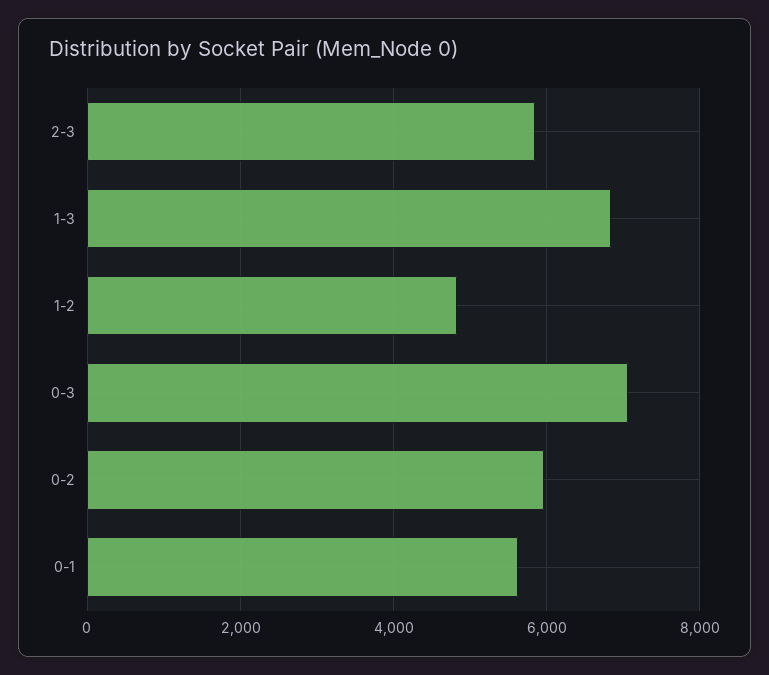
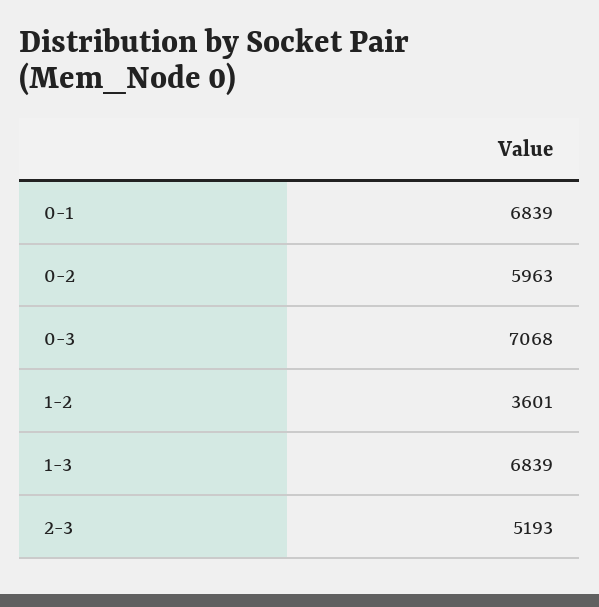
2-3: 5800 -> 5193
1-2: 4800 -> 3601
0-1: 5600 -> 6839

